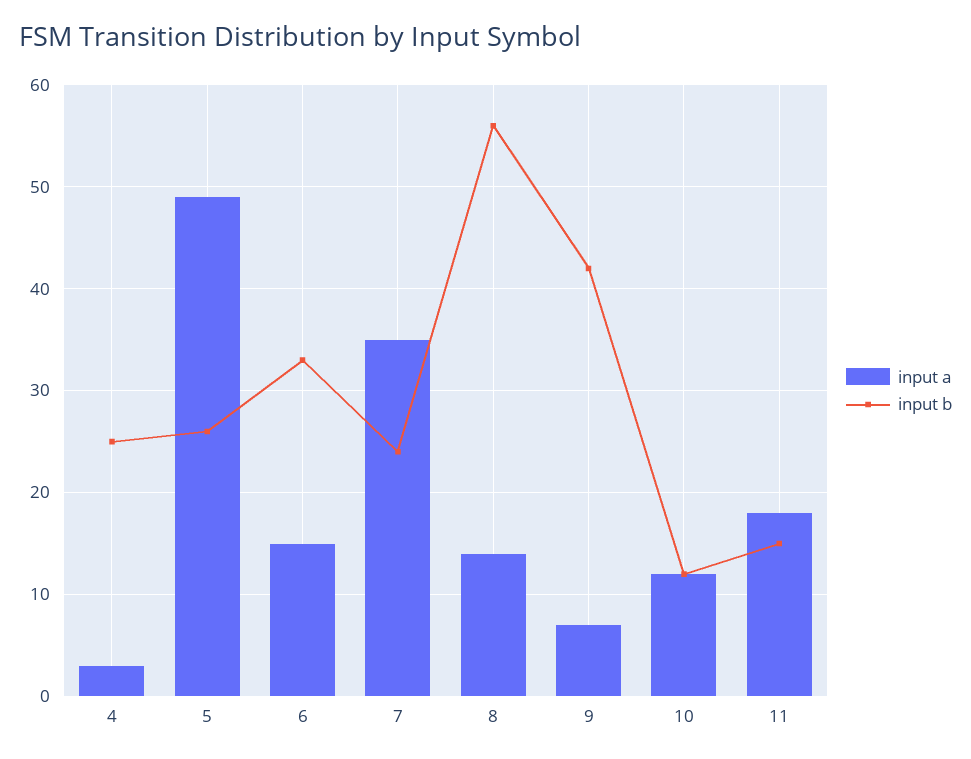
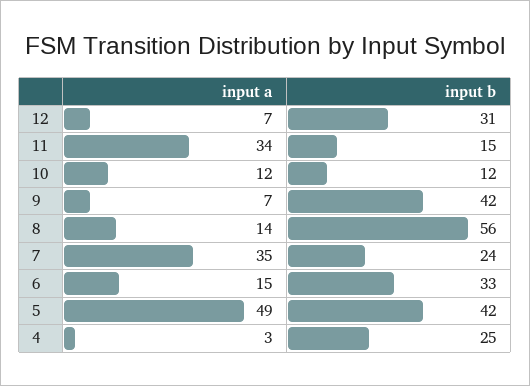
input b, 5: 26 -> 42
input a, 11: 18 -> 34
input a, 12: none -> 7
input b, 12: none -> 31

